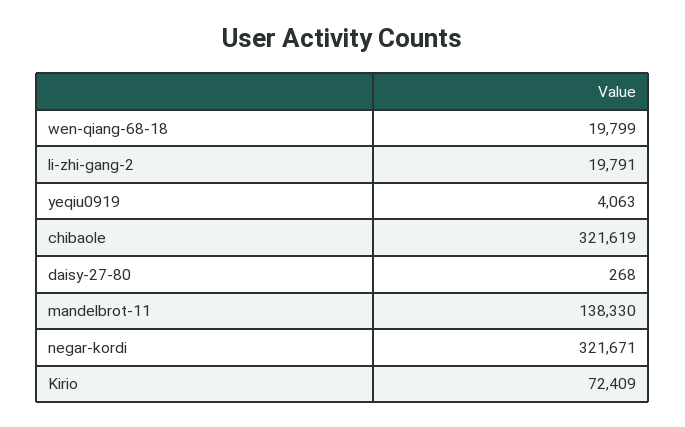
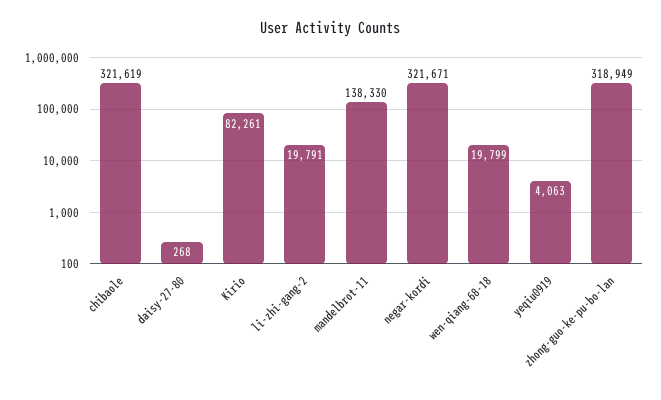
Kirio: 72409 -> 82261
zhong-guo-ke-pu-bo-lan: none -> 318949

